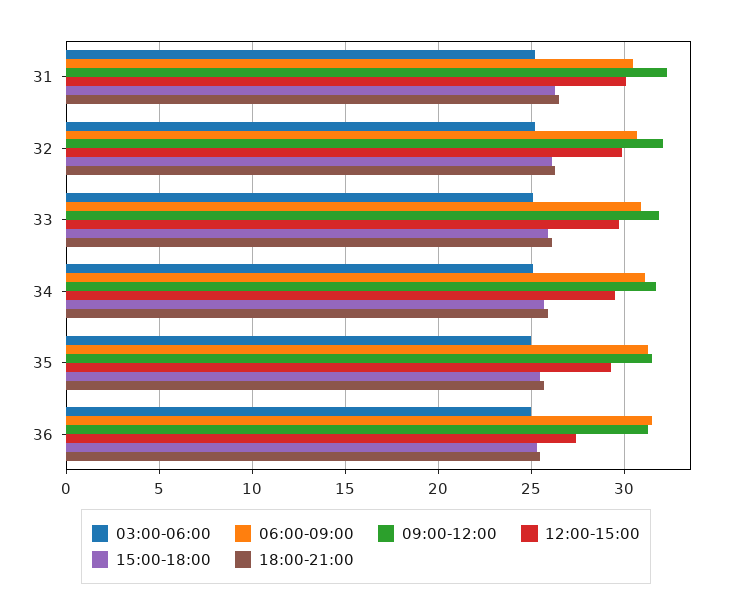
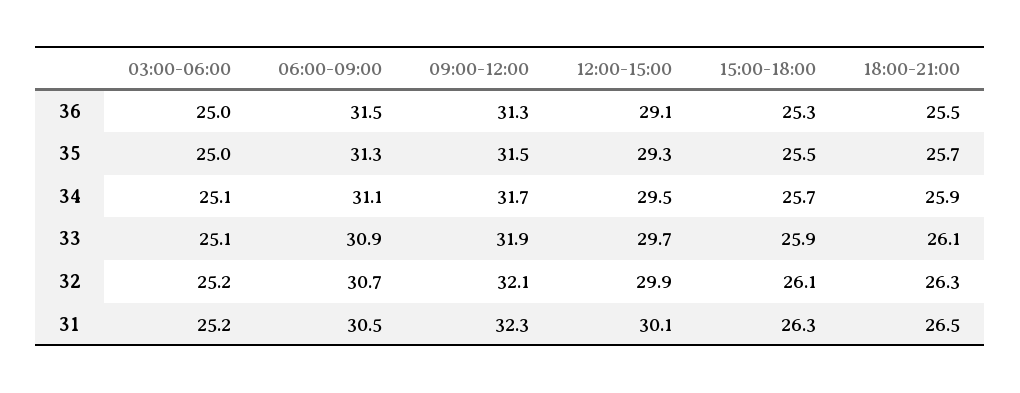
12:00-15:00, 36: 27.5 -> 29.1

